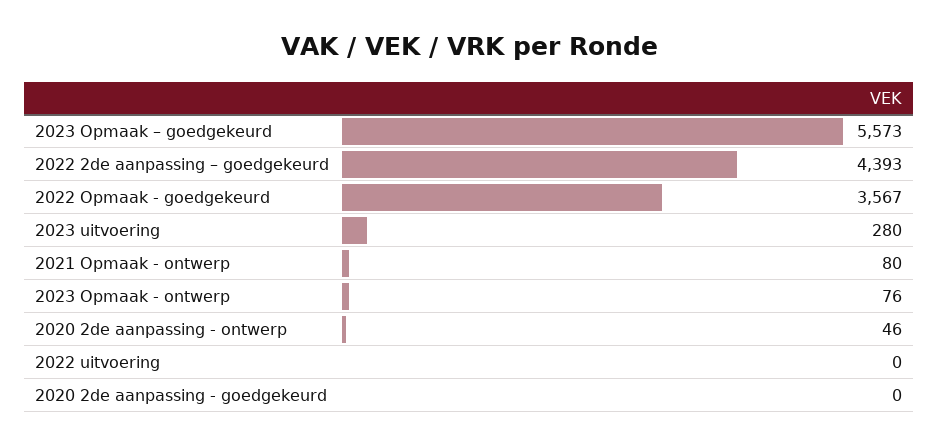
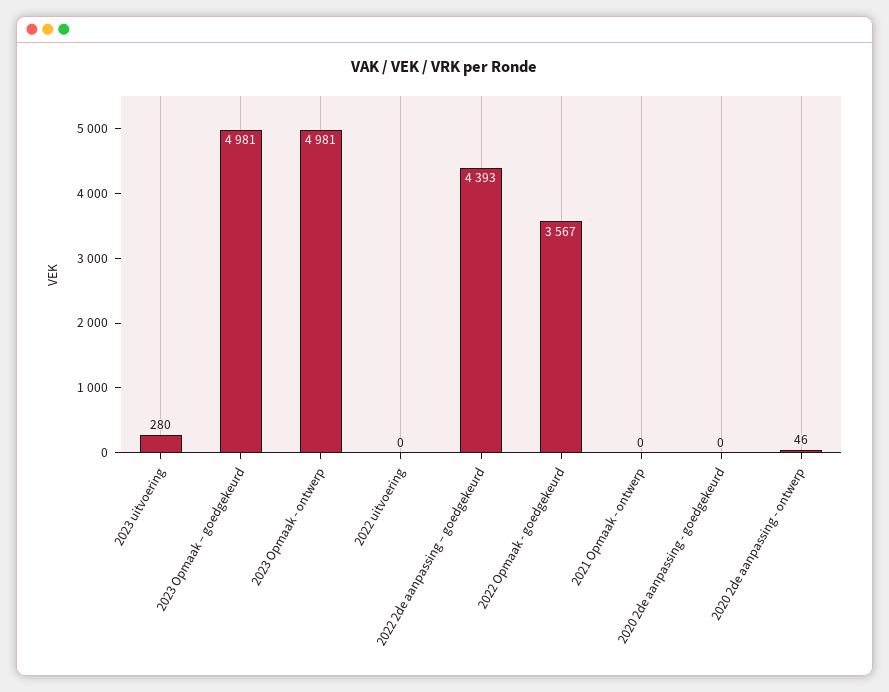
2023 Opmaak – goedgekeurd: 5573 -> 4981
2021 Opmaak - ontwerp: 80 -> 0
2023 Opmaak - ontwerp: 76 -> 4981

